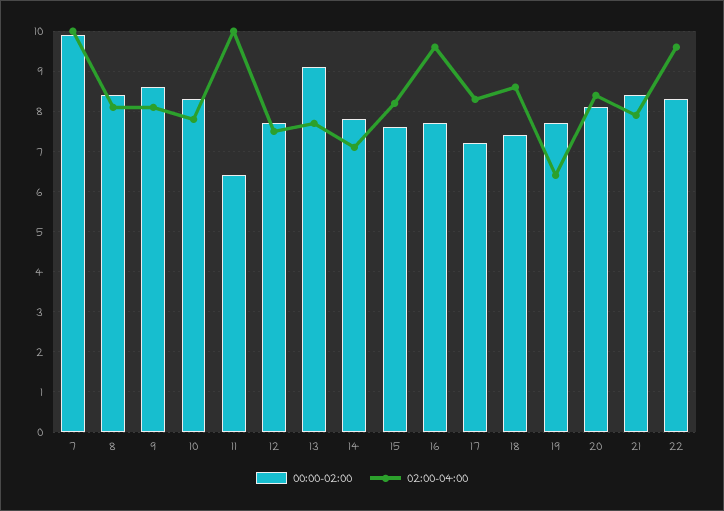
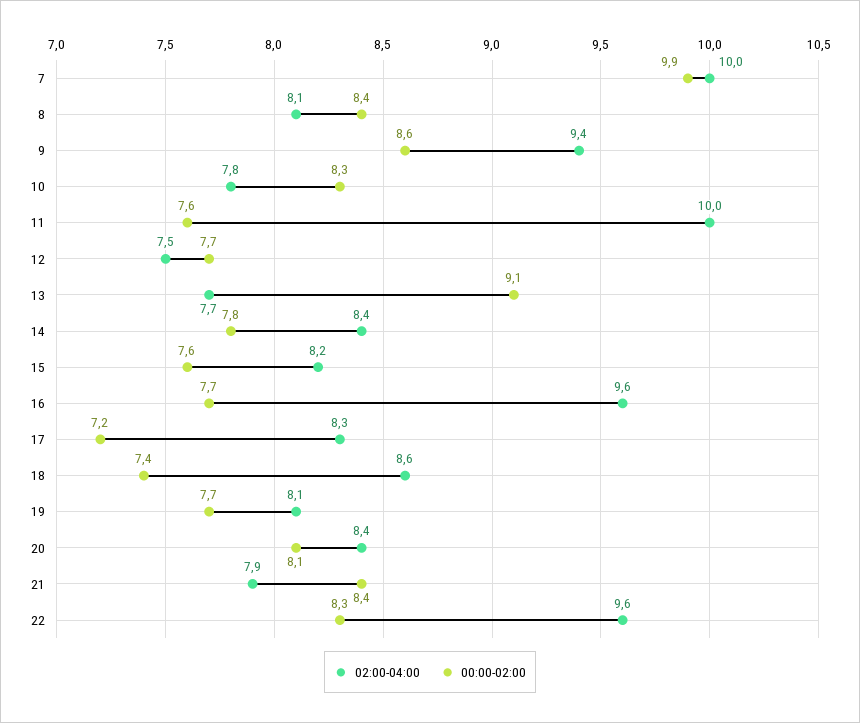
02:00-04:00, 9: 8 -> 9.4
00:00-02:00, 11: 6.5 -> 7.6
02:00-04:00, 14: 7 -> 8.4
02:00-04:00, 19: 6.5 -> 8.1

